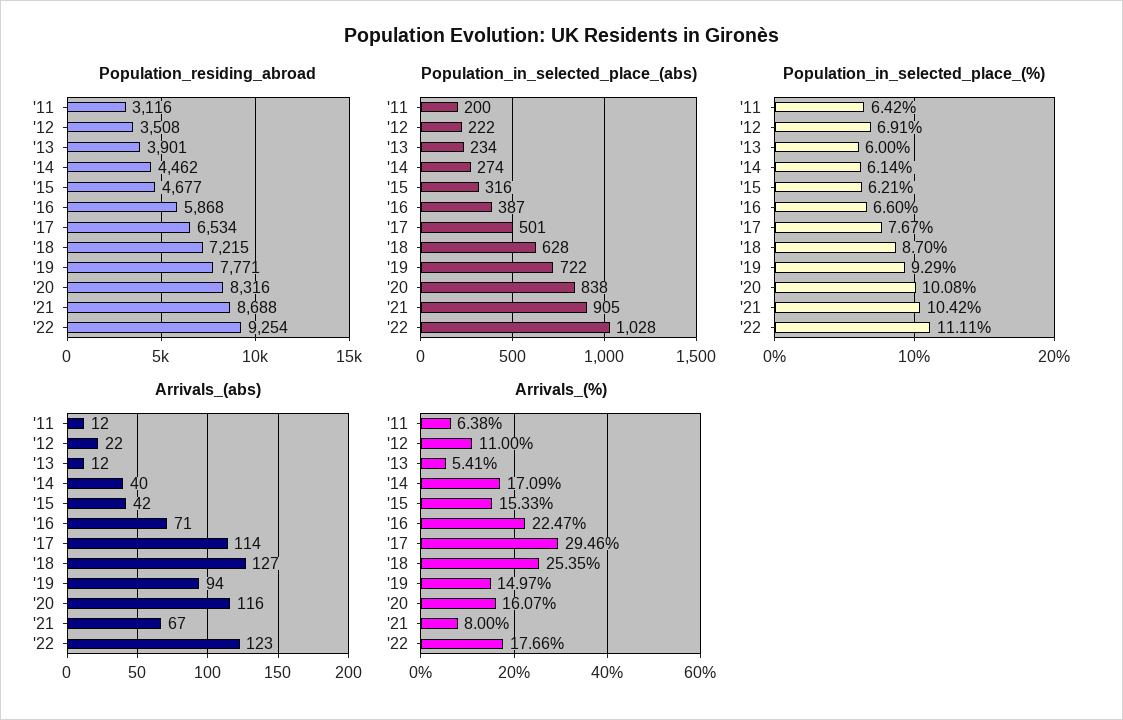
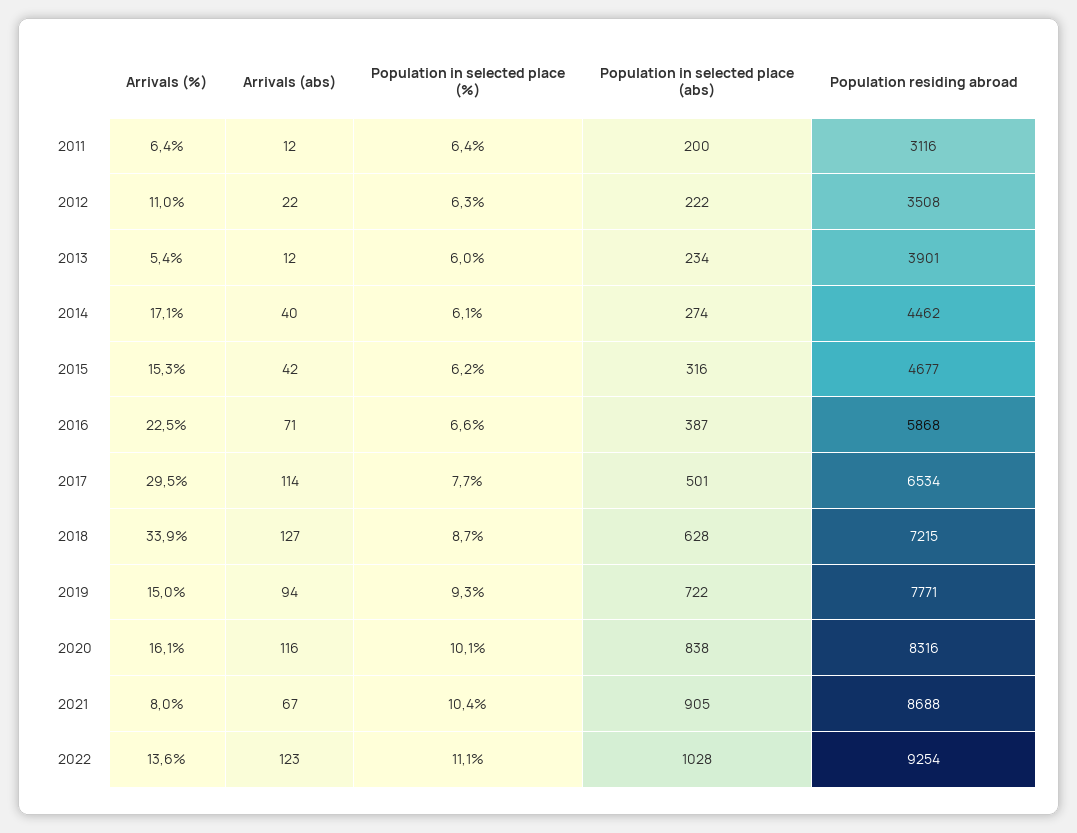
Population_in_selected_place_(%), '12: 6.91 -> 6.3
Arrivals_(%), '18: 25.35 -> 33.9
Arrivals_(%), '22: 17.66 -> 13.6

